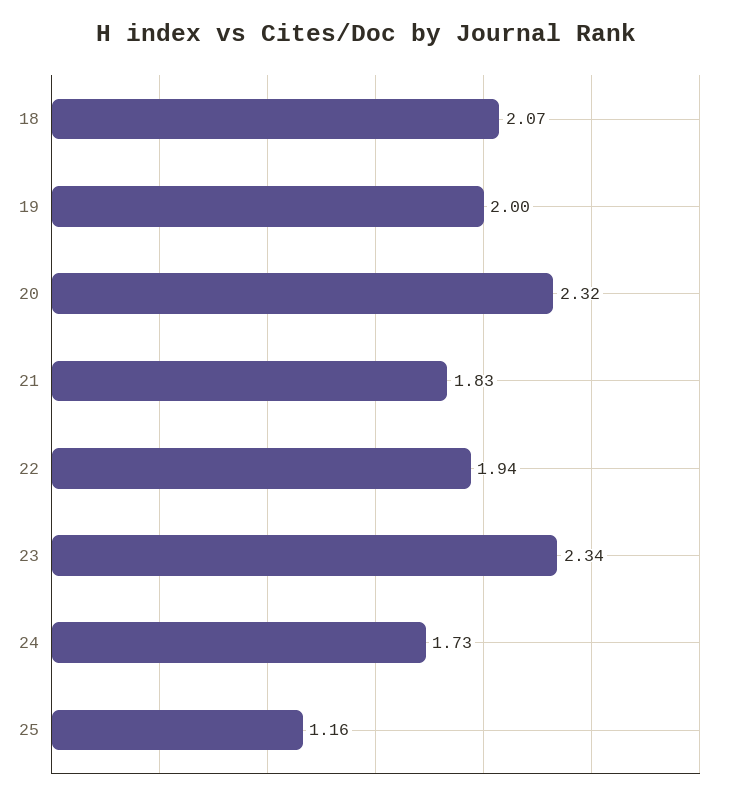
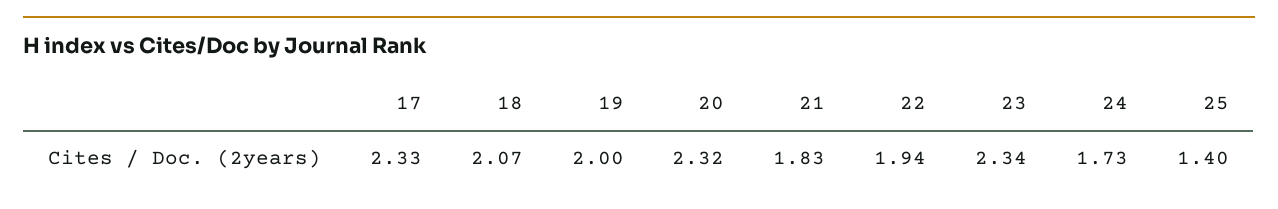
25: 1.16 -> 1.4
17: none -> 2.33

